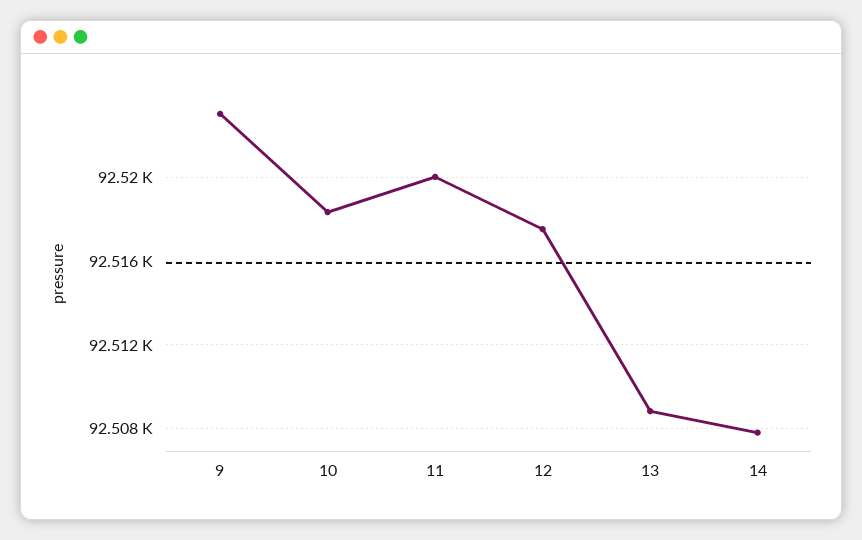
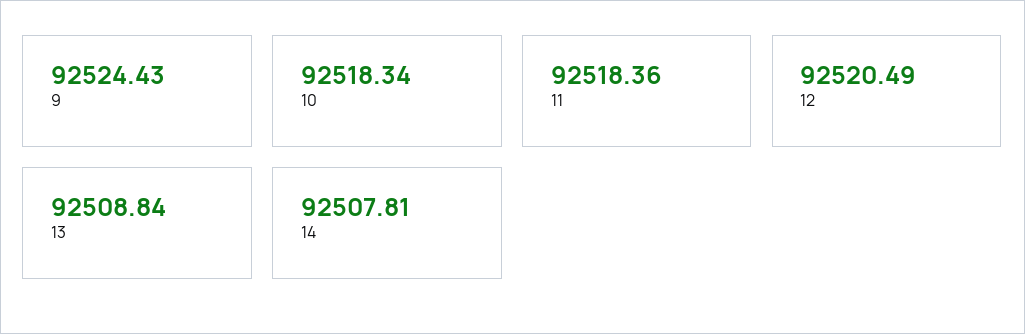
9: 92523 -> 92524.43
11: 92520 -> 92518.36
12: 92517.5 -> 92520.49

